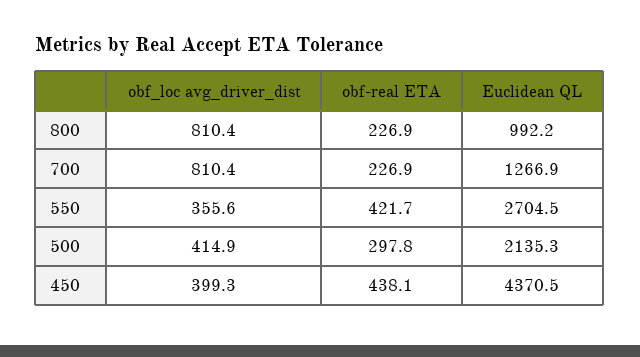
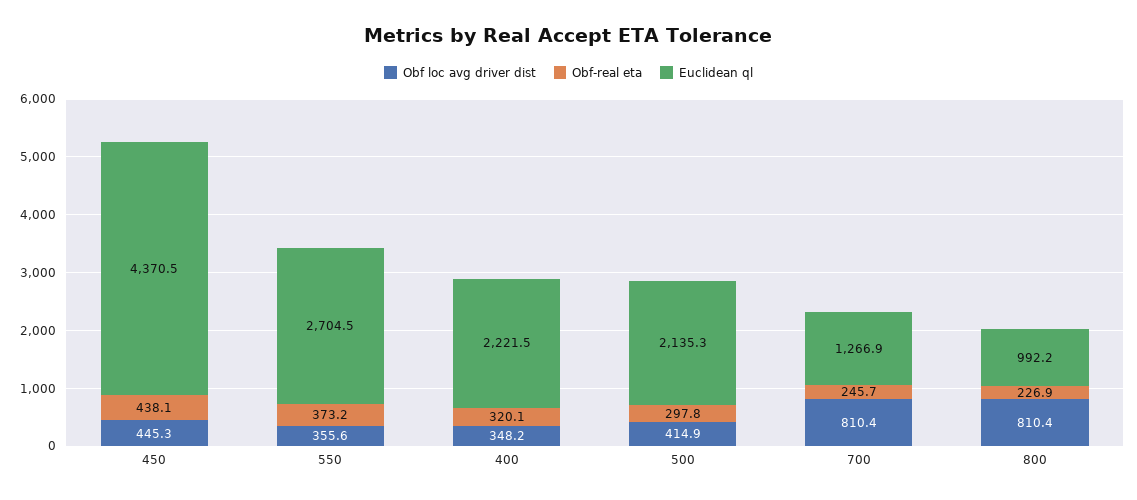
obf-real ETA, 700: 226.9 -> 245.7
obf-real ETA, 550: 421.7 -> 373.2
obf_loc avg_driver_dist, 450: 399.3 -> 445.3
obf_loc avg_driver_dist, 400: none -> 348.2
obf-real ETA, 400: none -> 320.1
Euclidean QL, 400: none -> 2221.5

